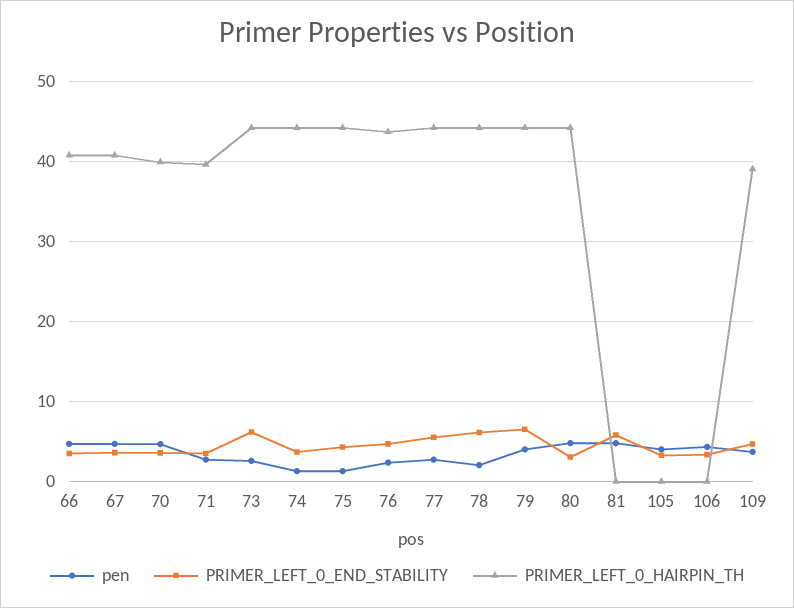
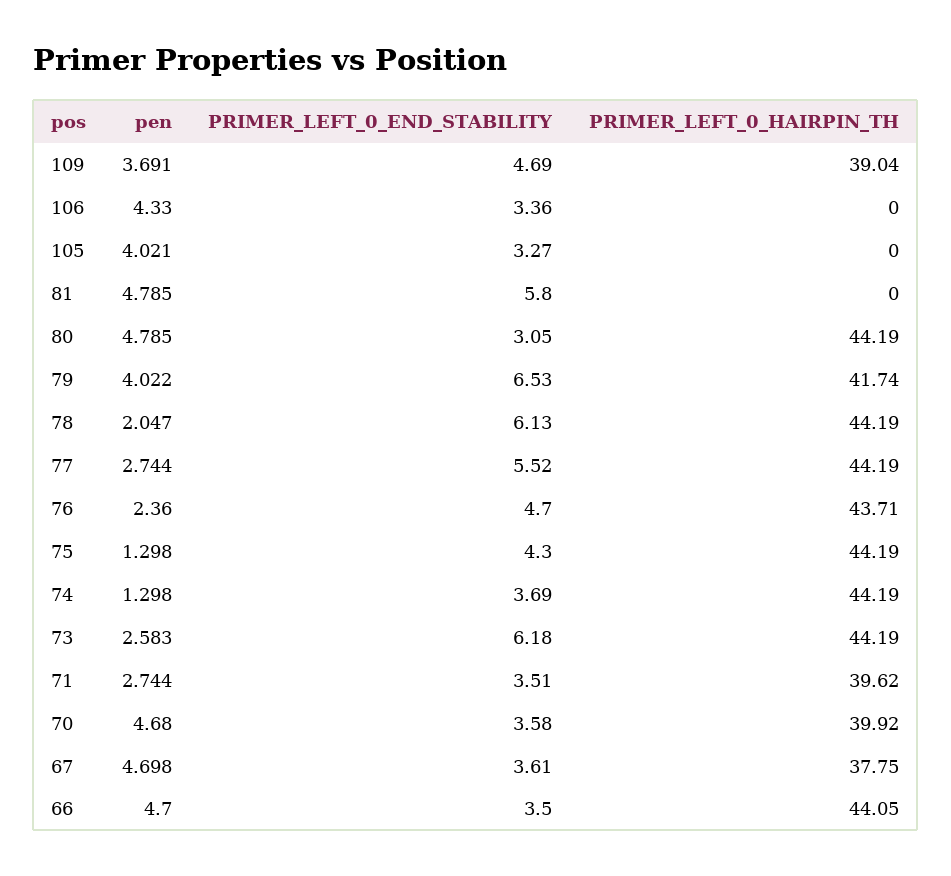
PRIMER_LEFT_0_HAIRPIN_TH, 66: 41 -> 44.05
PRIMER_LEFT_0_HAIRPIN_TH, 67: 41 -> 37.75
PRIMER_LEFT_0_HAIRPIN_TH, 79: 44 -> 41.74

